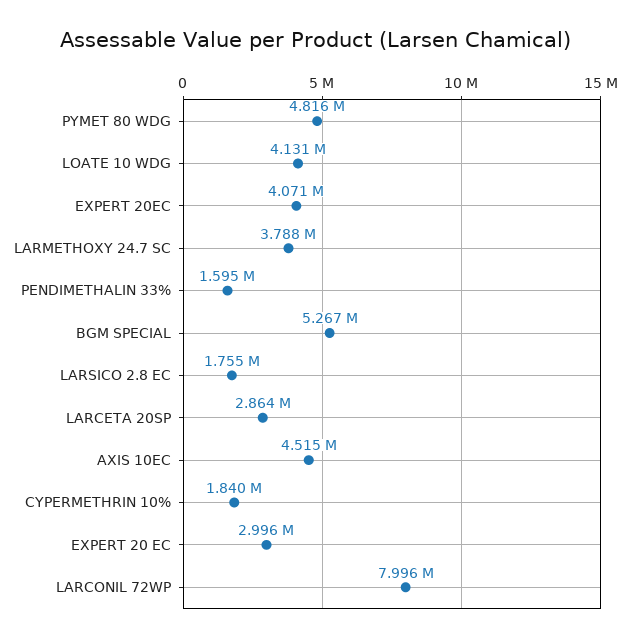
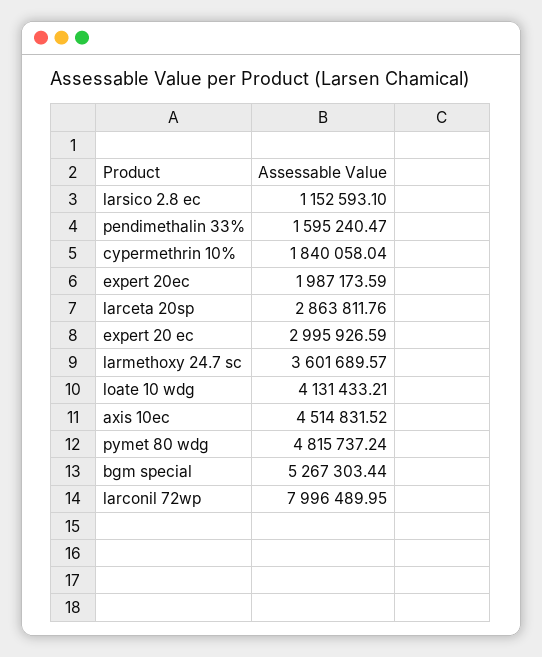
EXPERT 20EC: 4071000 -> 1987173.59
LARMETHOXY 24.7 SC: 3788000 -> 3601689.57
LARSICO 2.8 EC: 1755000 -> 1152593.1

